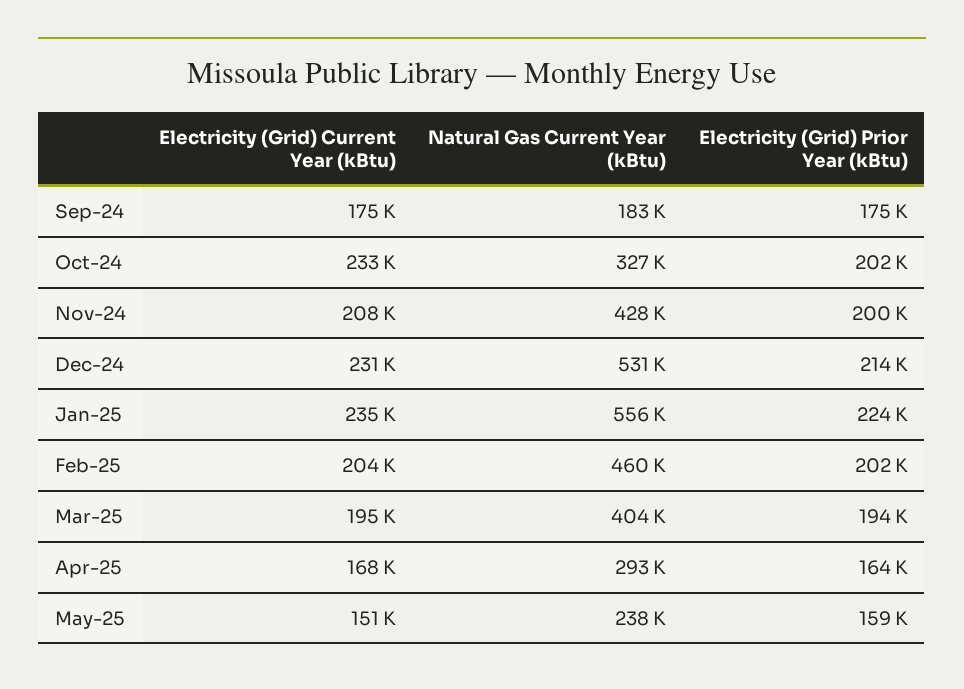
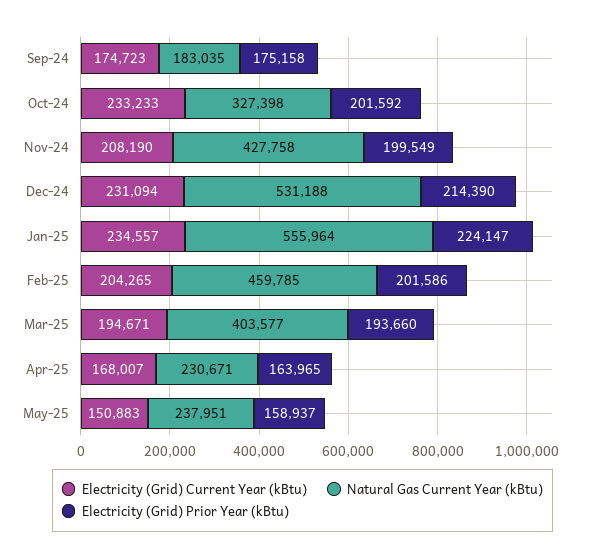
Natural Gas Current Year (kBtu), Apr-25: 293000 -> 230671

